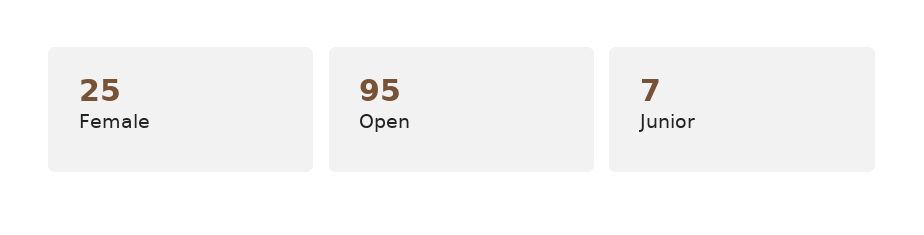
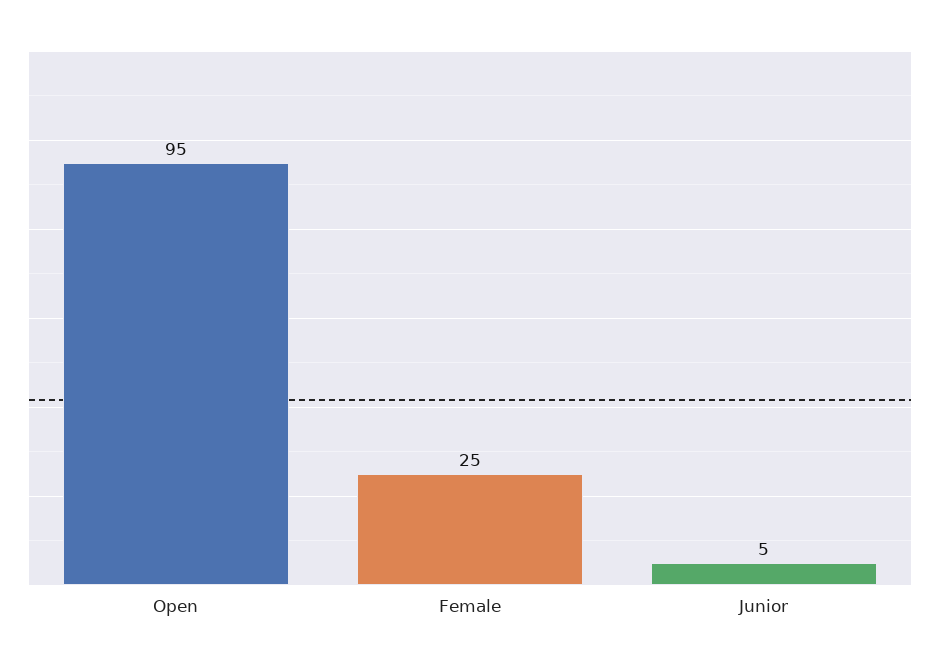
Junior: 7 -> 5

